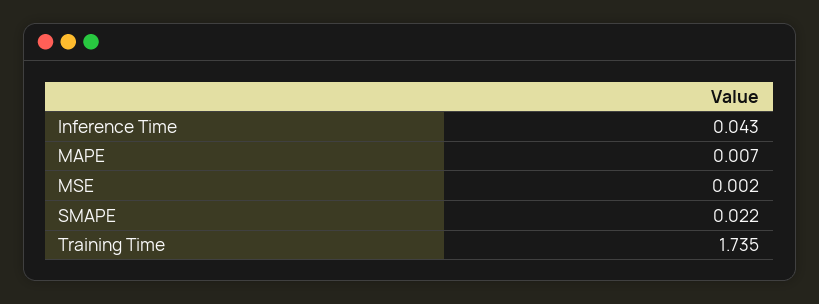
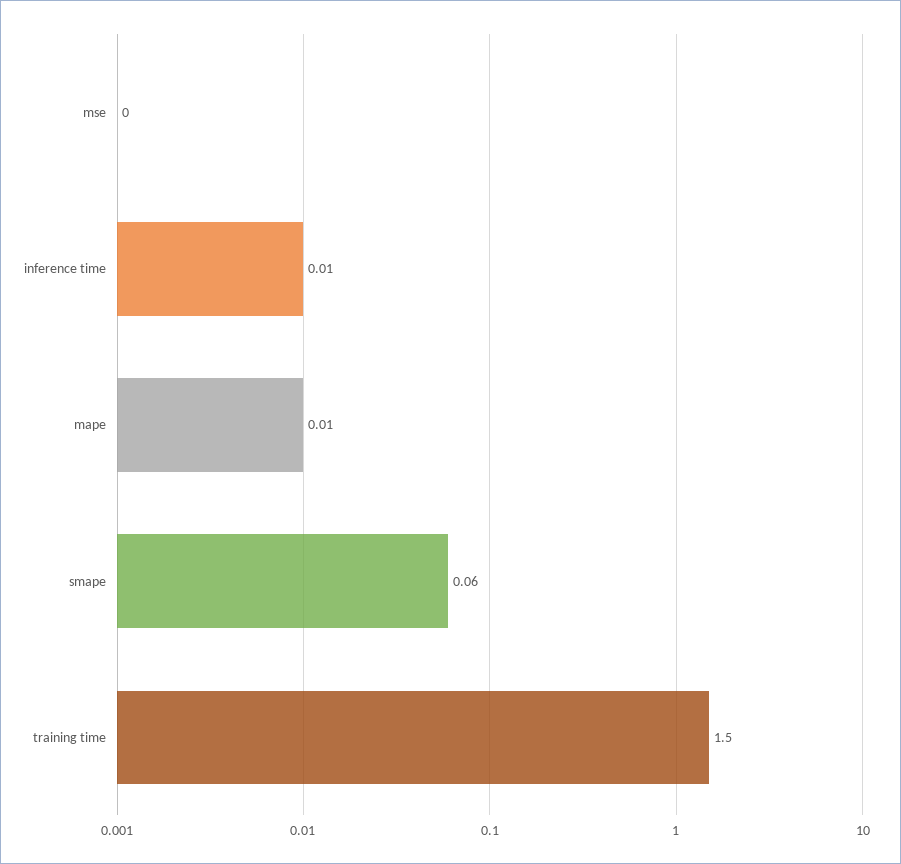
Inference Time: 0.043 -> 0.01
SMAPE: 0.022 -> 0.06
Training Time: 1.735 -> 1.5

